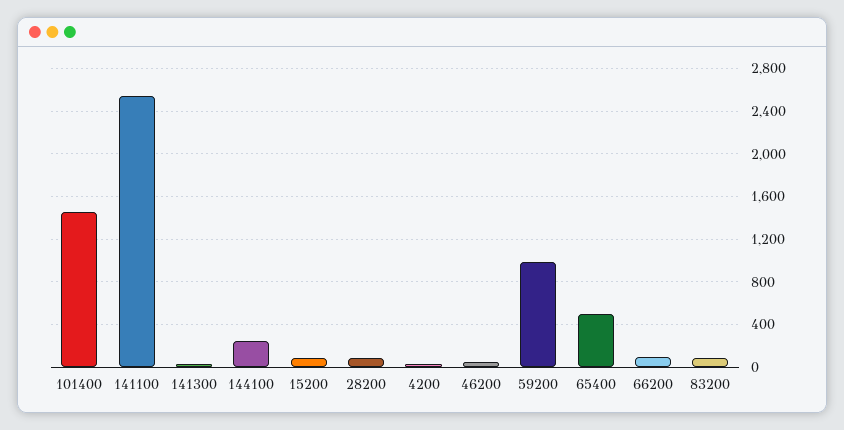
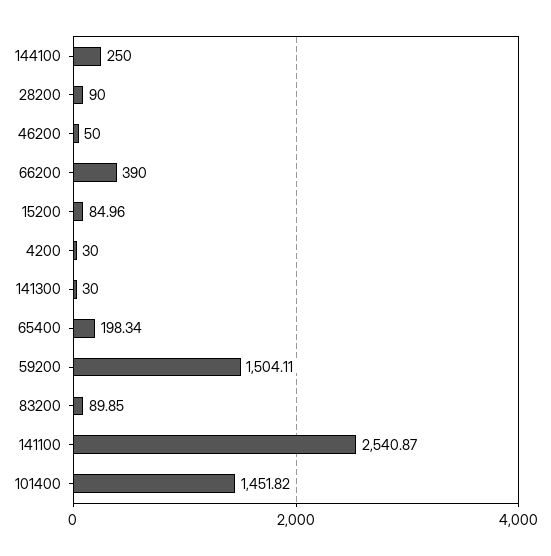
59200: 1000 -> 1504.11
65400: 500 -> 198.34
66200: 100 -> 390

